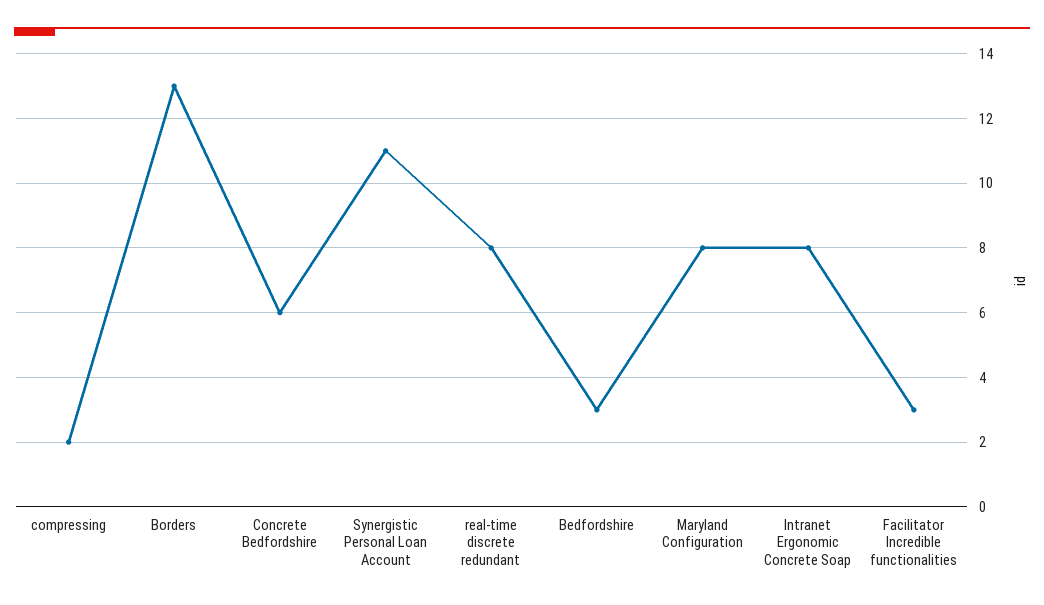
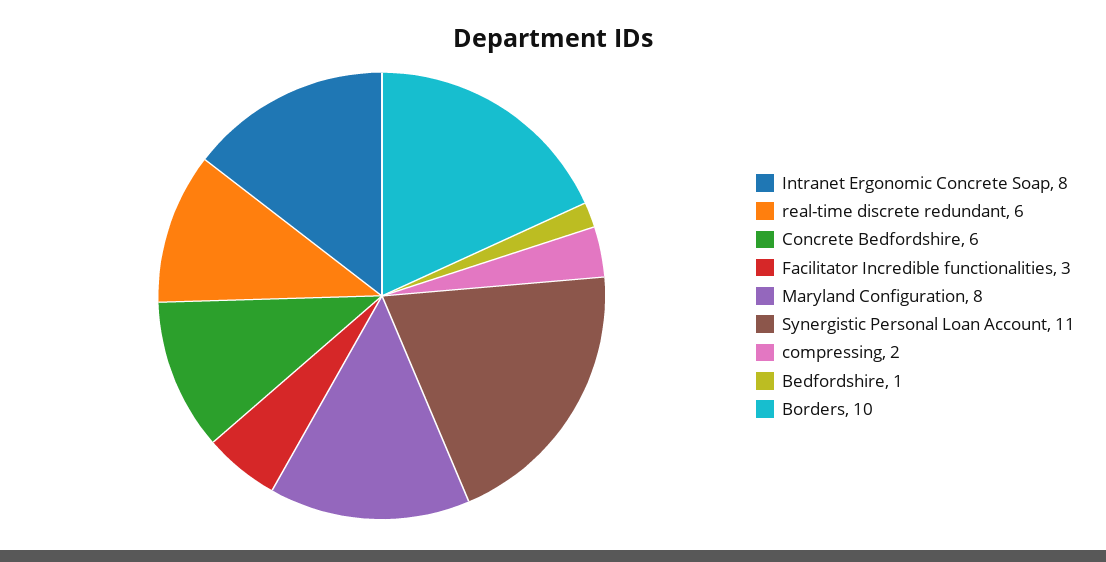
Borders: 13 -> 10
real-time discrete redundant: 8 -> 6
Bedfordshire: 3 -> 1

